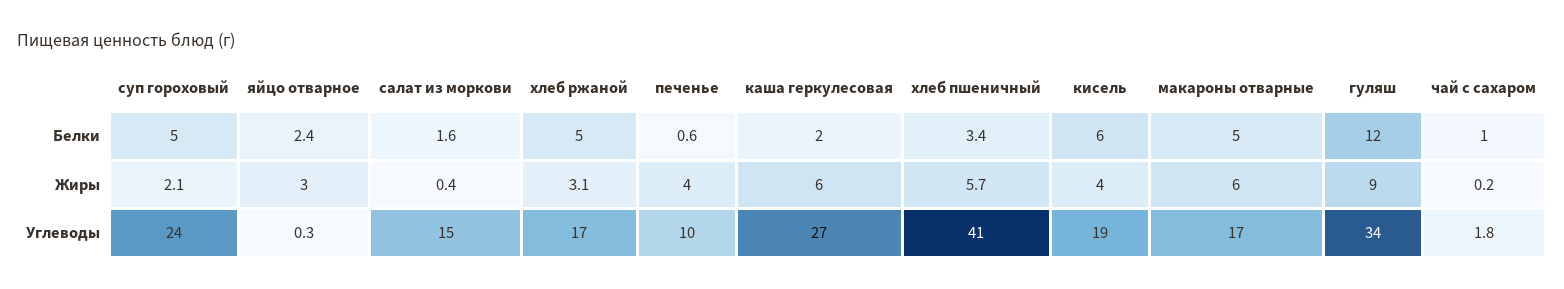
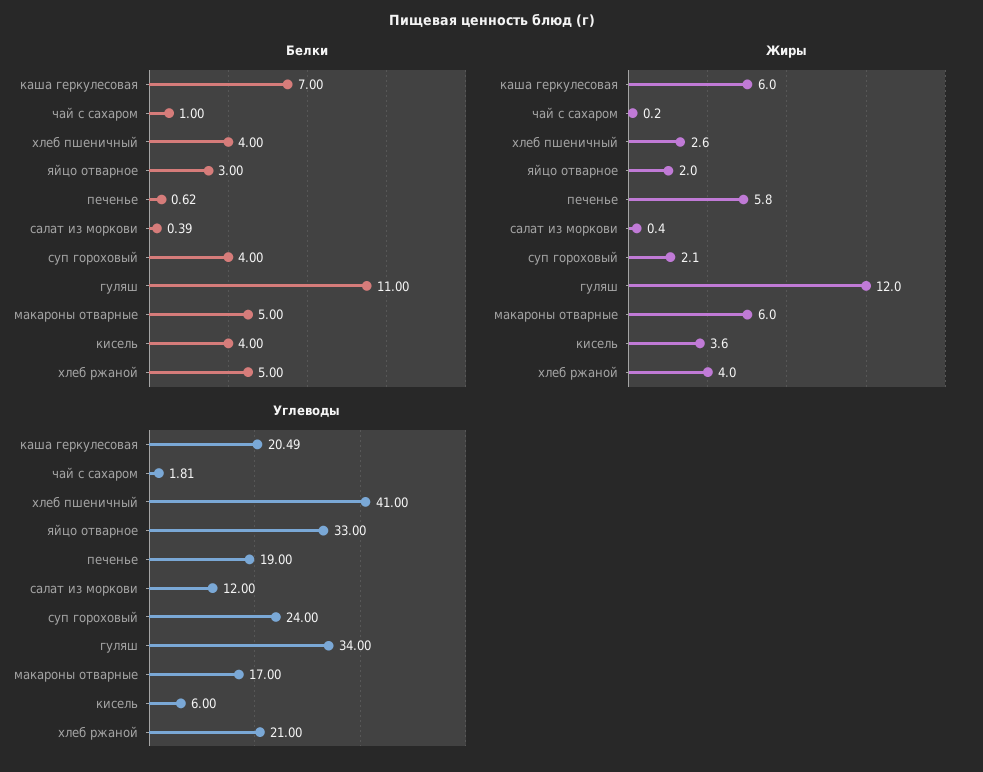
Белки, суп гороховый: 5 -> 4
Белки, яйцо отварное: 2.4 -> 3
Белки, салат из моркови: 1.6 -> 0.39
Белки, каша геркулесовая: 2 -> 7
Белки, хлеб пшеничный: 3.4 -> 4
Белки, кисель: 6 -> 4
Белки, гуляш: 12 -> 11
Жиры, яйцо отварное: 3 -> 2
Жиры, хлеб ржаной: 3.1 -> 4
Жиры, печенье: 4 -> 5.8
Жиры, хлеб пшеничный: 5.7 -> 2.6
Жиры, кисель: 4 -> 3.6
Жиры, гуляш: 9 -> 12
Углеводы, яйцо отварное: 0.3 -> 33
Углеводы, салат из моркови: 15 -> 12
Углеводы, хлеб ржаной: 17 -> 21
Углеводы, печенье: 10 -> 19
Углеводы, каша геркулесовая: 27 -> 20.49
Углеводы, кисель: 19 -> 6

